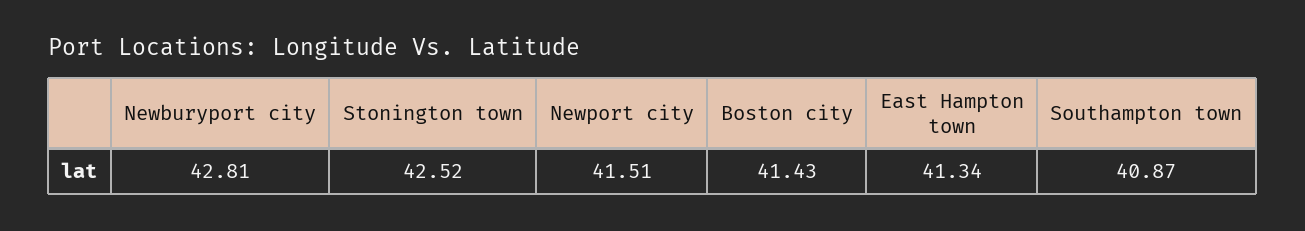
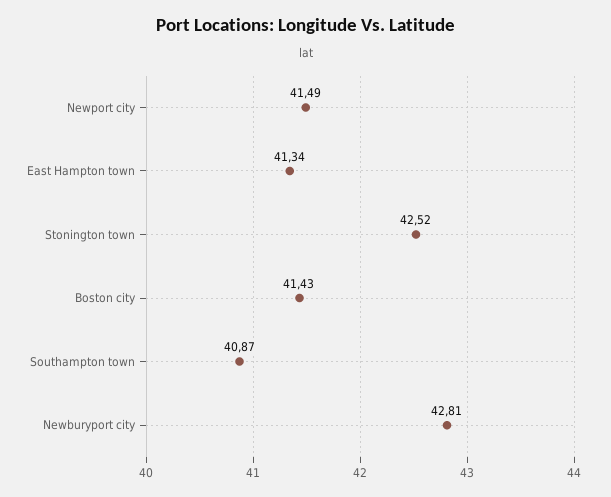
Newport city: 41.51 -> 41.49

